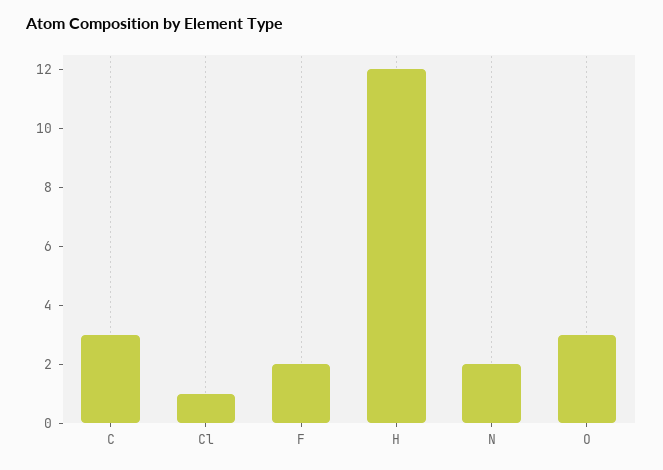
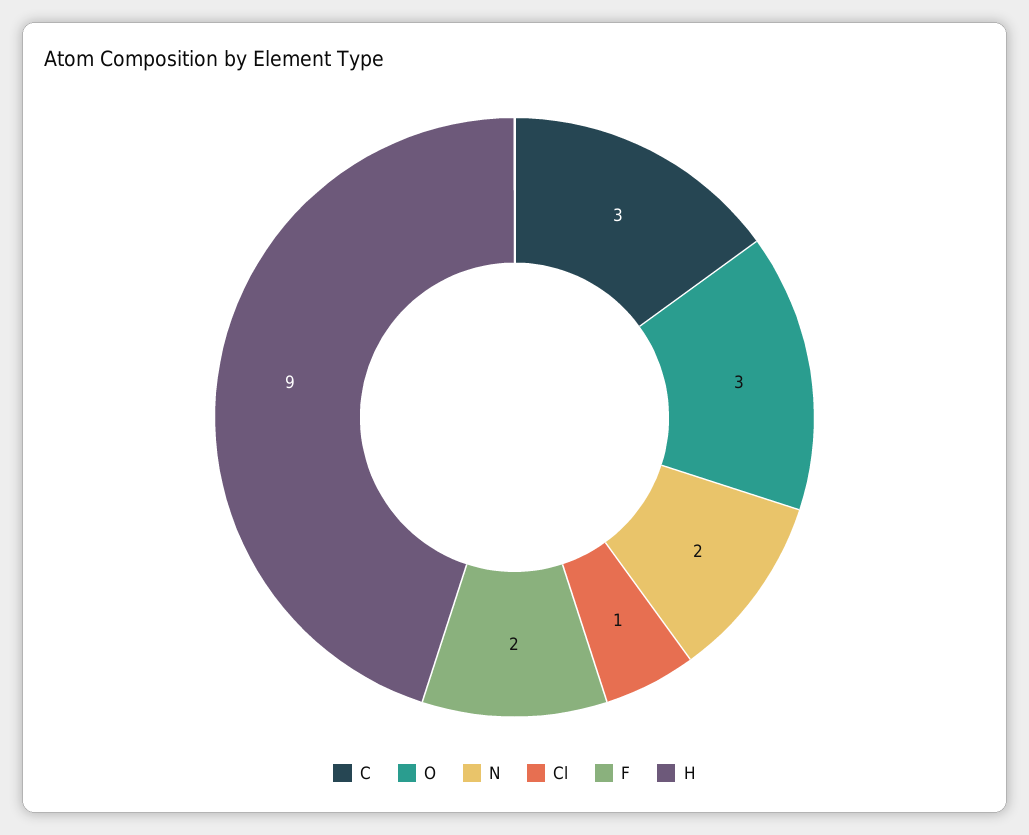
H: 12 -> 9

